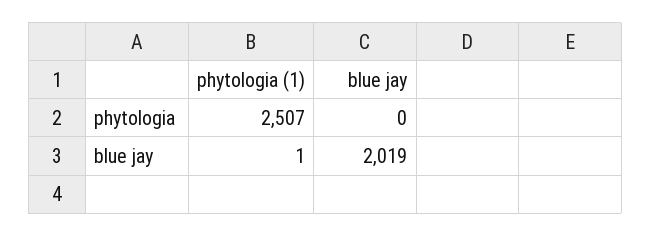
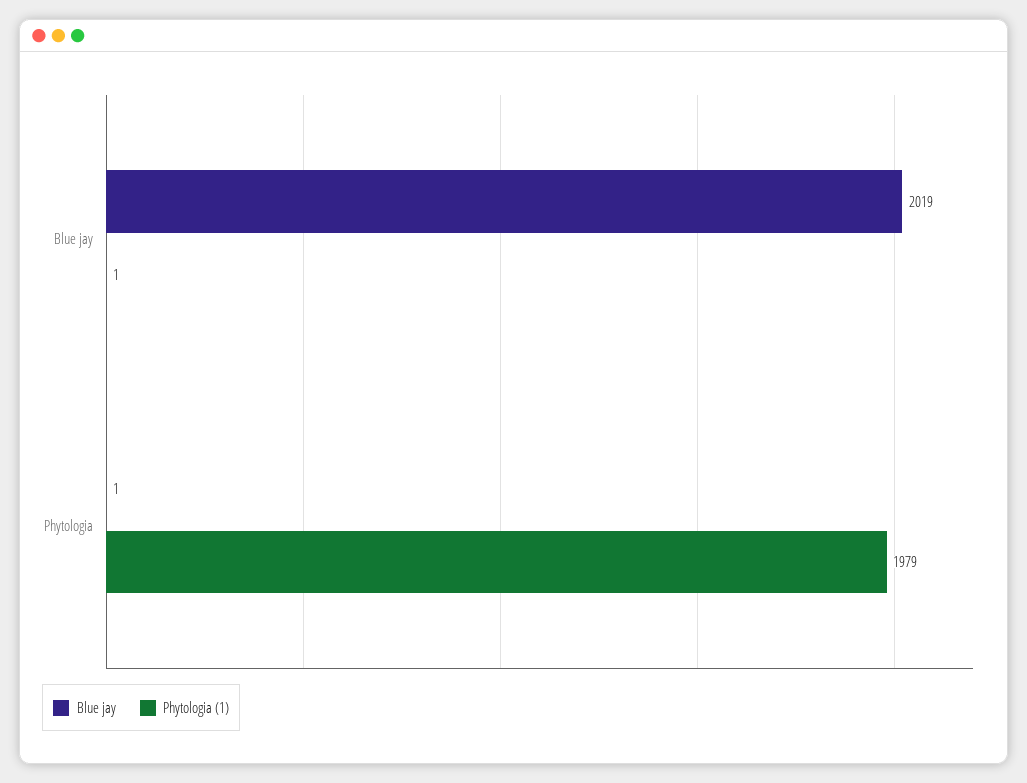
phytologia (1), phytologia: 2507 -> 1979
blue jay, phytologia: 0 -> 1

